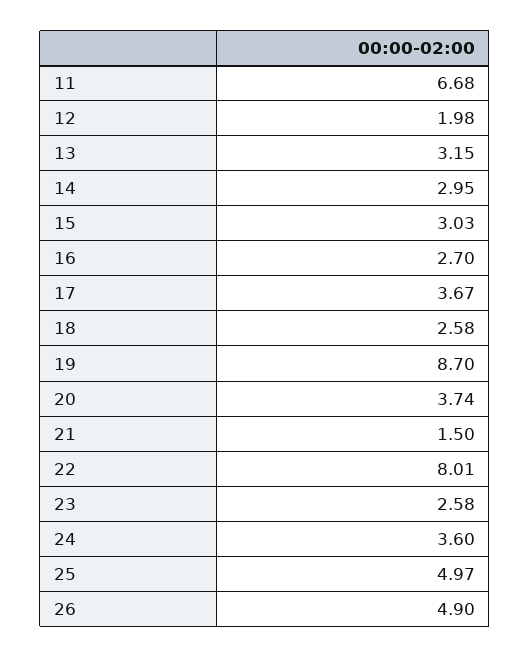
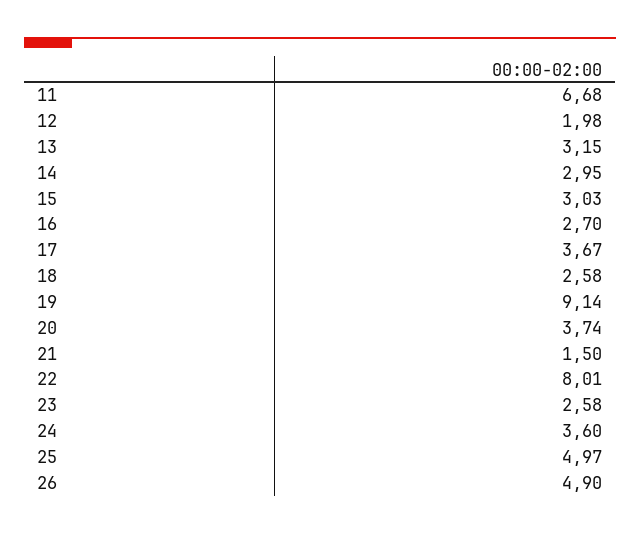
19: 8.7 -> 9.14

